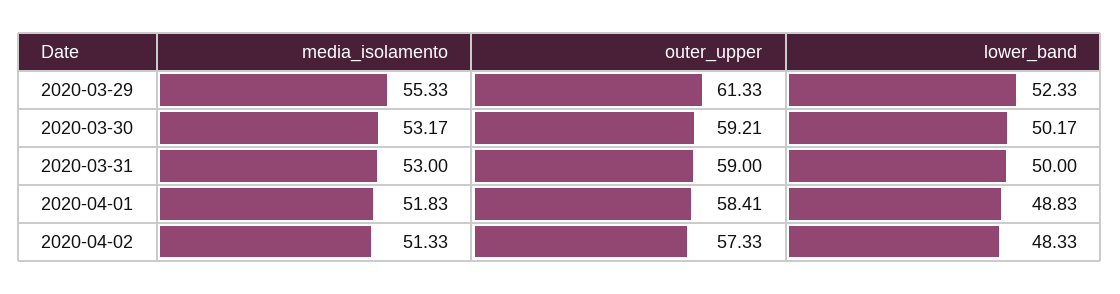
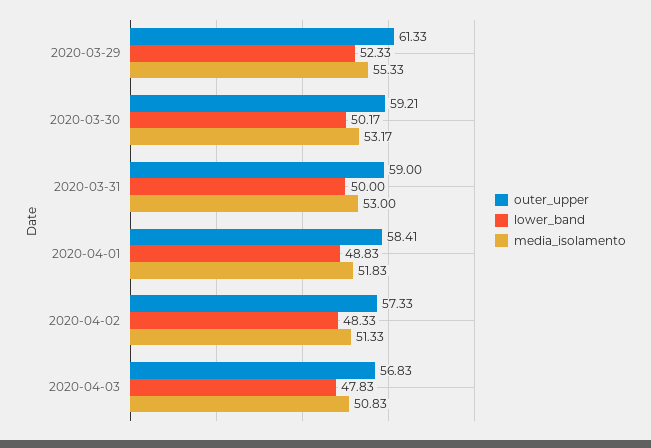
outer_upper, 2020-04-03: none -> 56.83
lower_band, 2020-04-03: none -> 47.83
media_isolamento, 2020-04-03: none -> 50.83

